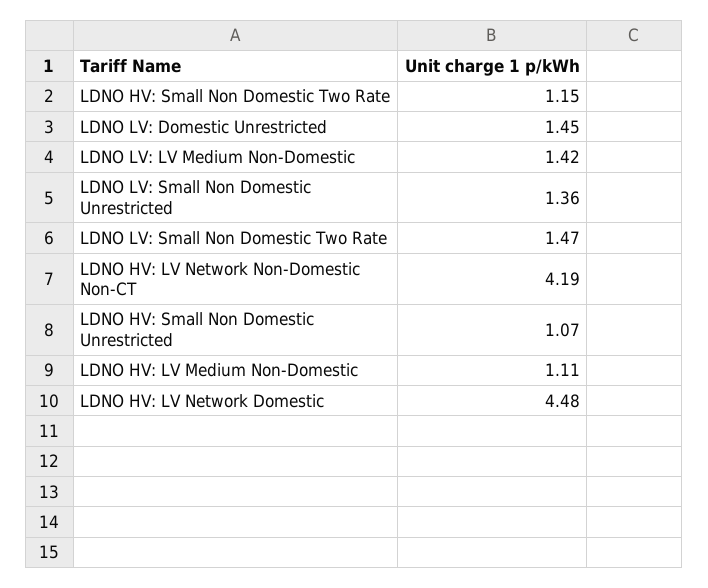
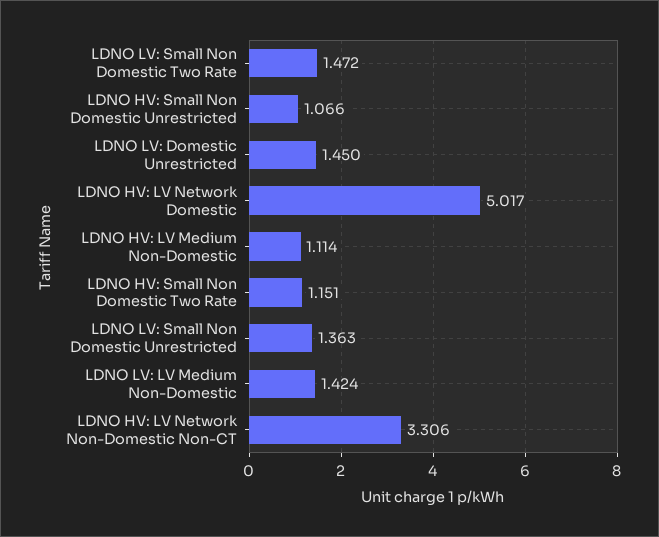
LDNO HV: LV Network Non-Domestic Non-CT: 4.19 -> 3.306
LDNO HV: LV Network Domestic: 4.48 -> 5.017

